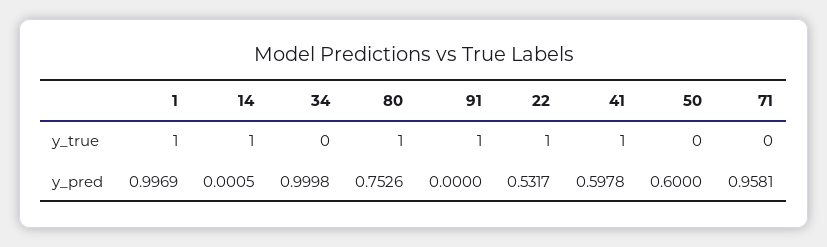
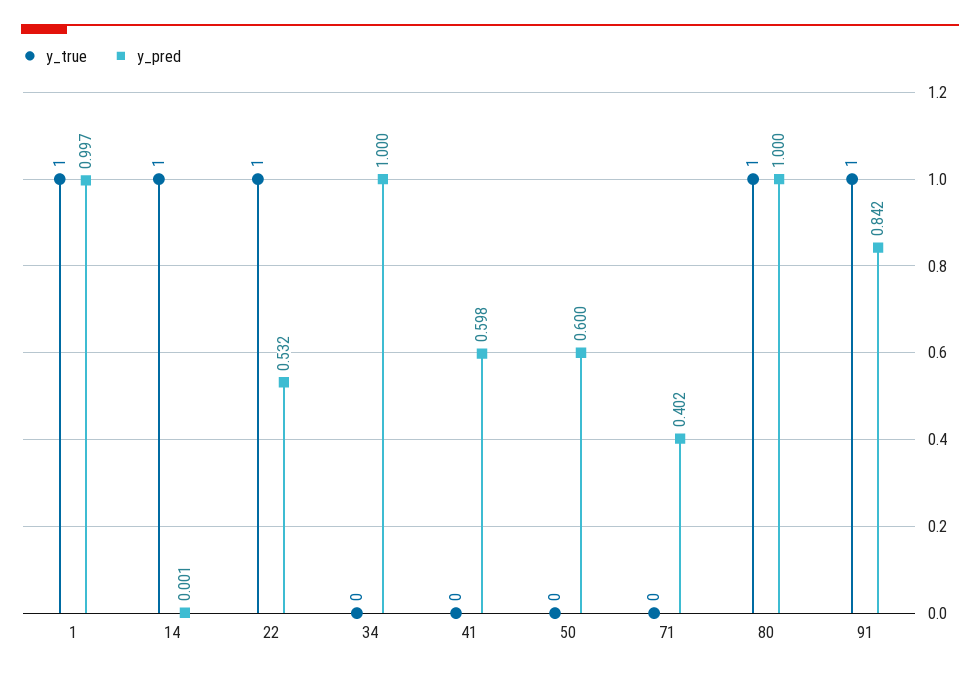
y_true, 41: 1 -> 0
y_pred, 80: 0.7526 -> 1
y_pred, 91: 0 -> 0.842
y_pred, 71: 0.9581 -> 0.402

